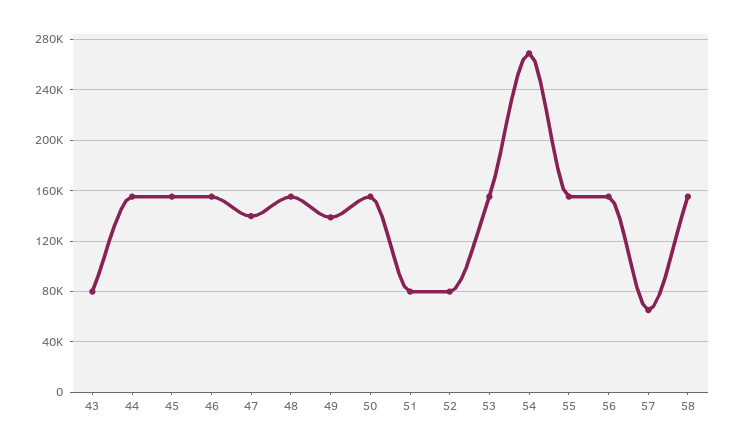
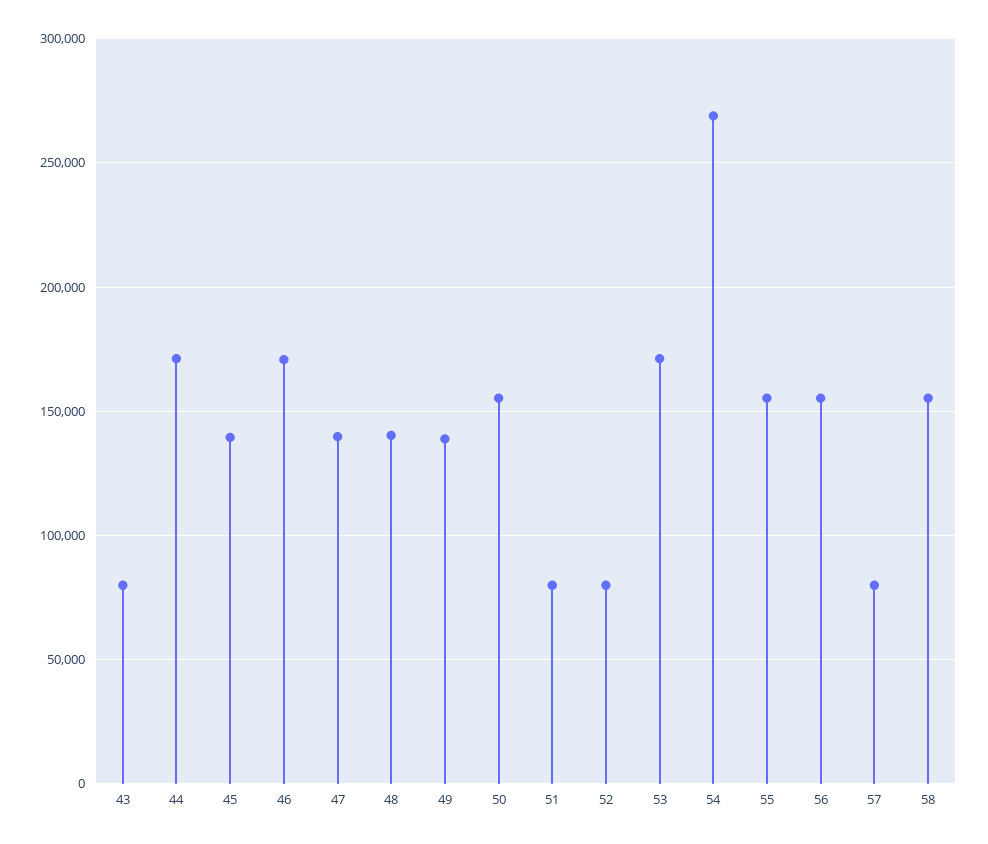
44: 155000 -> 170000
45: 155000 -> 140000
46: 155000 -> 170000
48: 155000 -> 140000
53: 155000 -> 170000
57: 65000 -> 80000

